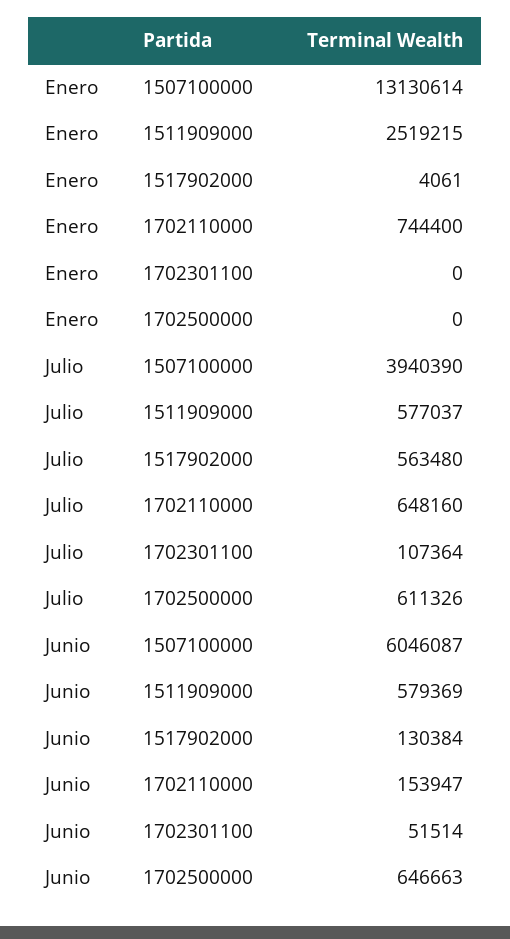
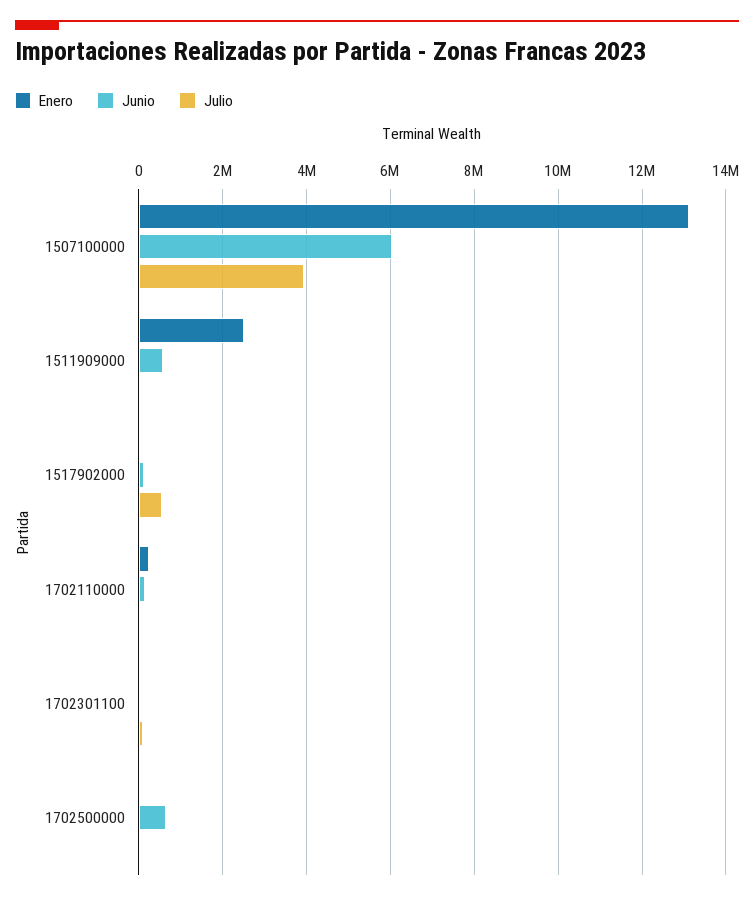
Enero, 1702110000: 744400 -> 200000
Julio, 1511909000: 577037 -> 0
Julio, 1702110000: 648160 -> 0
Julio, 1702500000: 611326 -> 0

